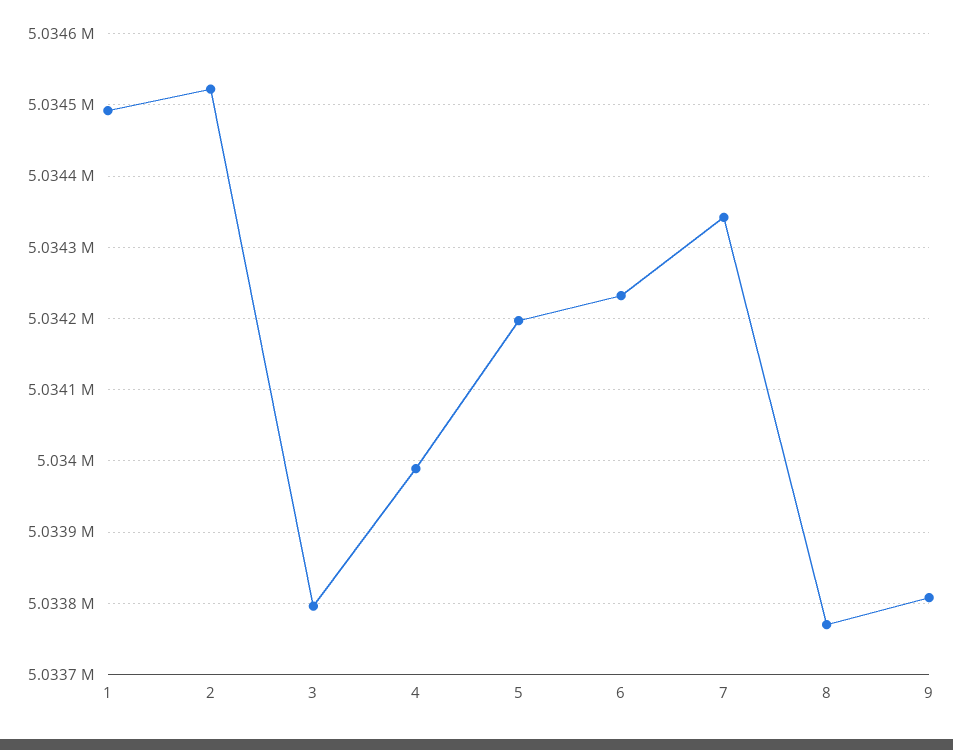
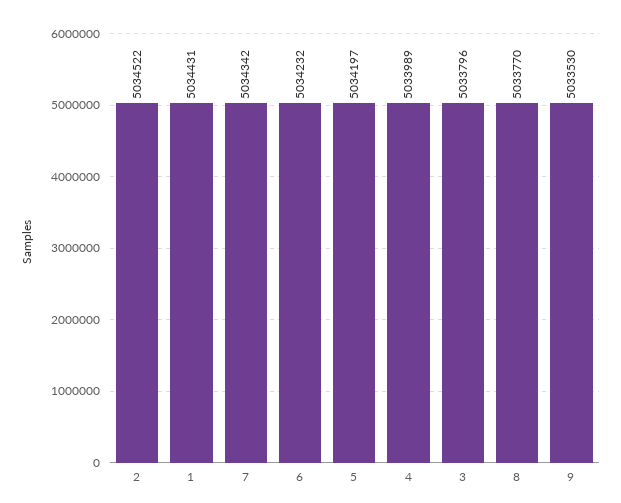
1: 5034490 -> 5034431
9: 5033810 -> 5033530

